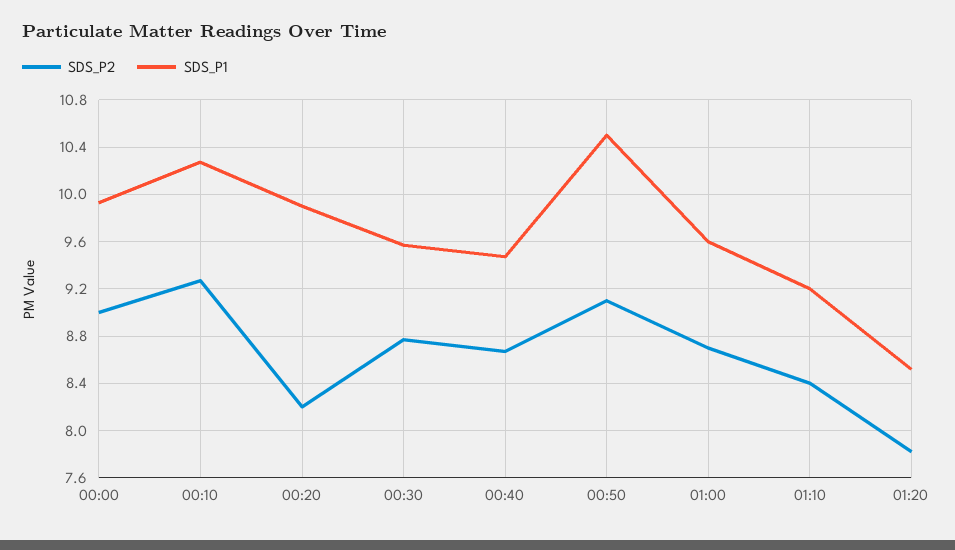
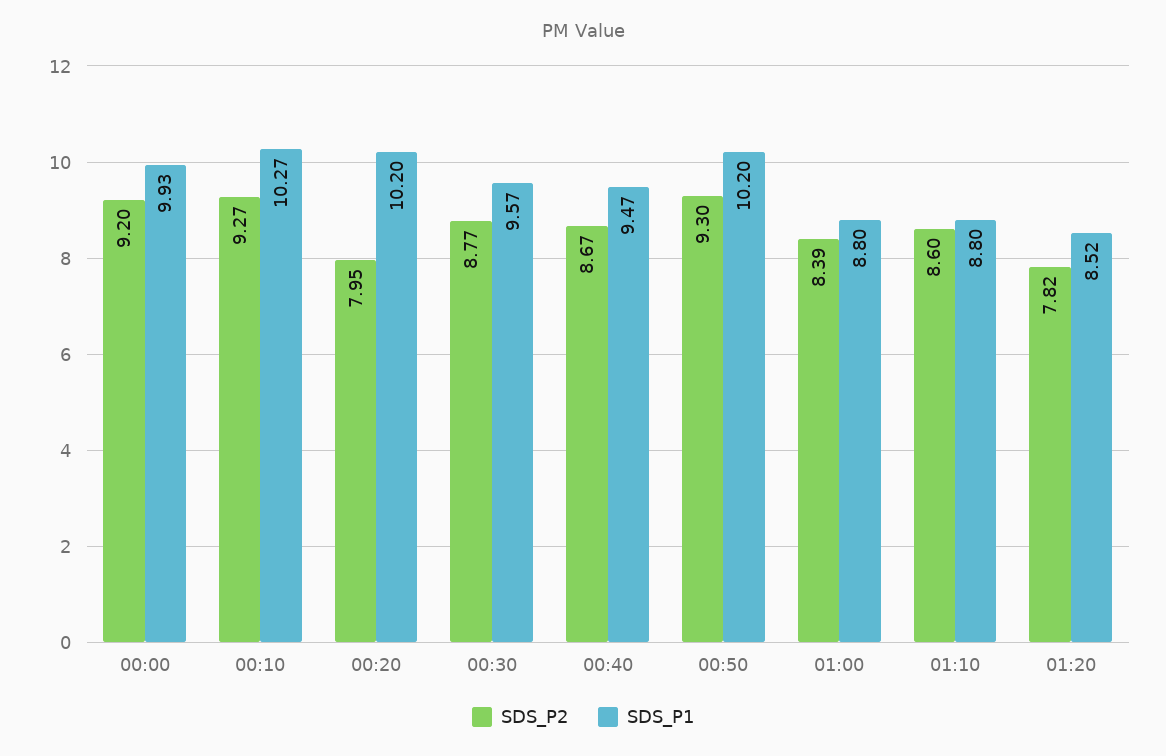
SDS_P2, 00:00: 9 -> 9.2
SDS_P2, 00:20: 8.2 -> 7.95
SDS_P1, 00:20: 9.9 -> 10.2
SDS_P2, 00:50: 9.1 -> 9.3
SDS_P1, 00:50: 10.5 -> 10.2
SDS_P2, 01:00: 8.7 -> 8.39
SDS_P1, 01:00: 9.6 -> 8.8
SDS_P2, 01:10: 8.4 -> 8.6
SDS_P1, 01:10: 9.2 -> 8.8

